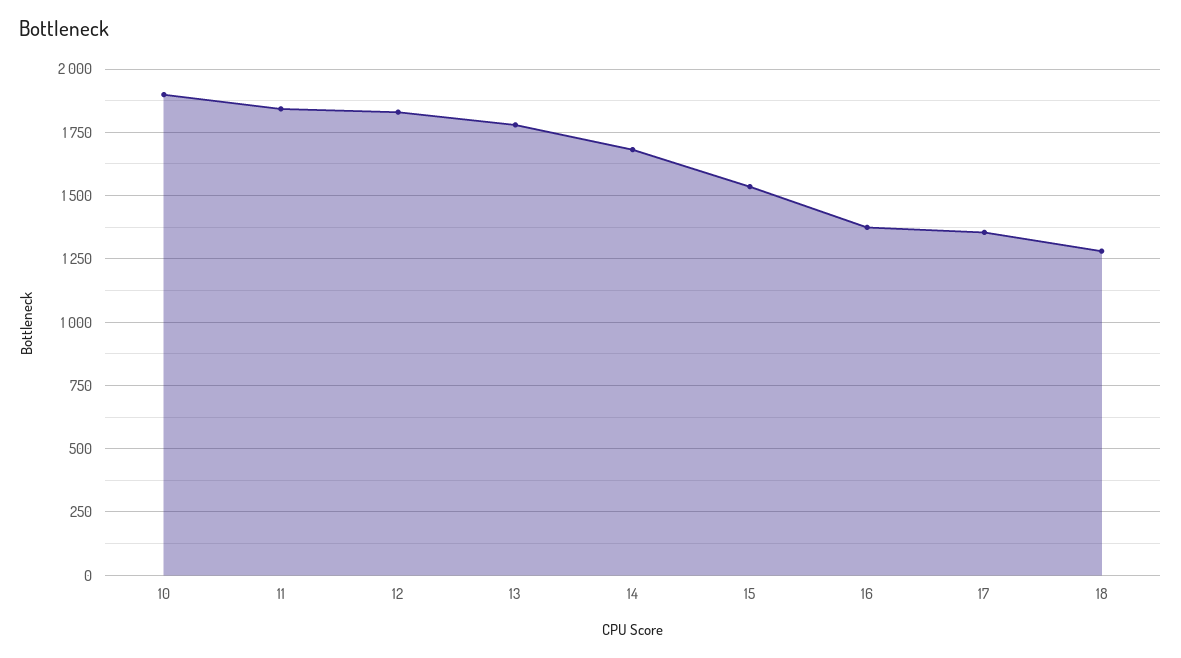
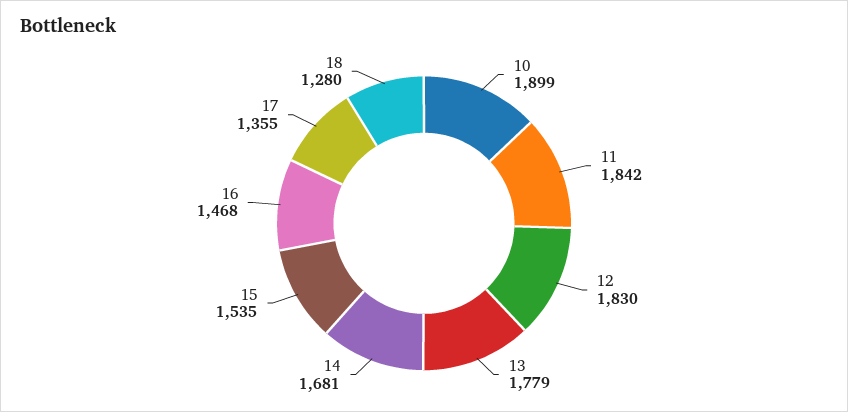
16: 1375 -> 1468

